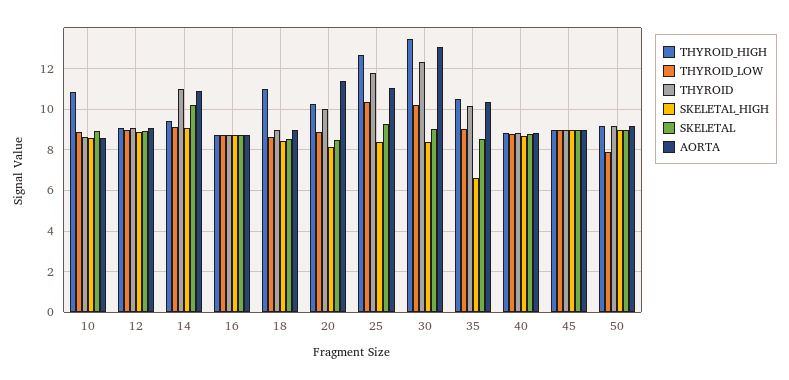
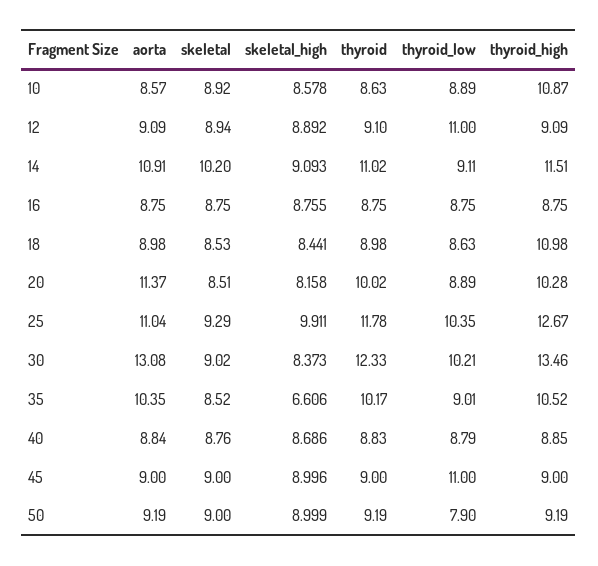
THYROID_LOW, 12: 9 -> 11
THYROID_HIGH, 14: 9.5 -> 11.51
SKELETAL_HIGH, 25: 8.5 -> 9.911
THYROID_LOW, 45: 9 -> 11

